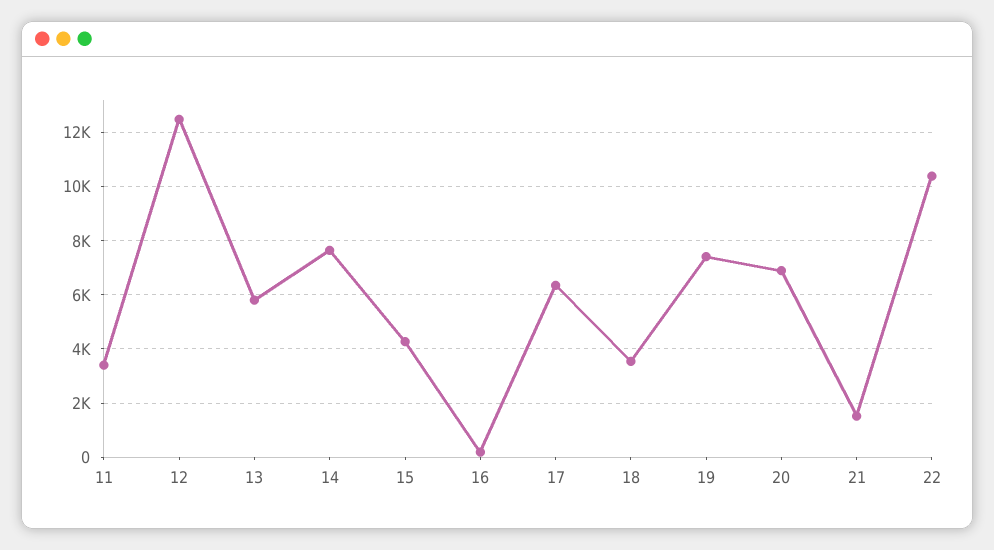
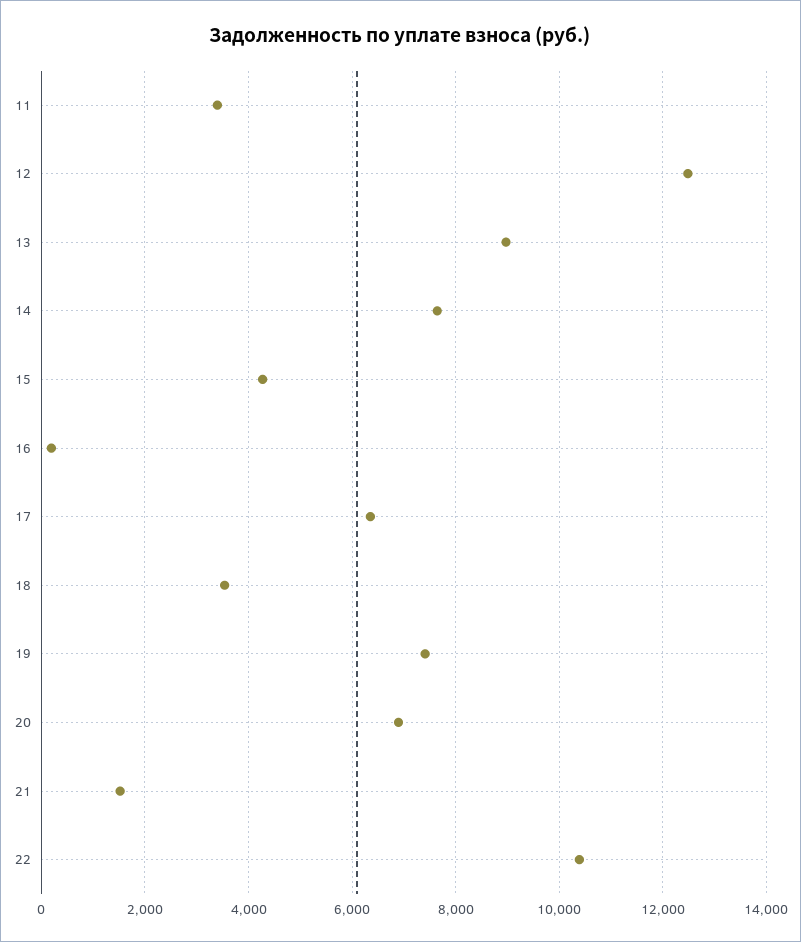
13: 5750 -> 9000

